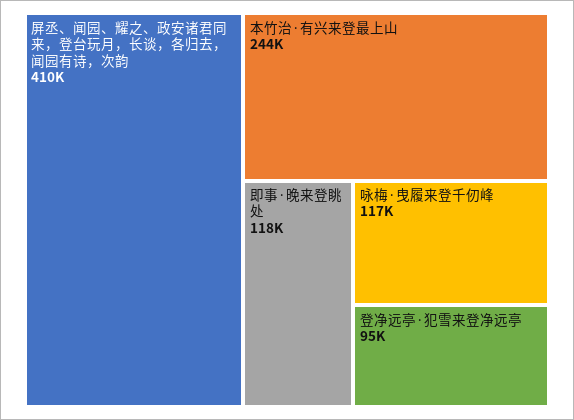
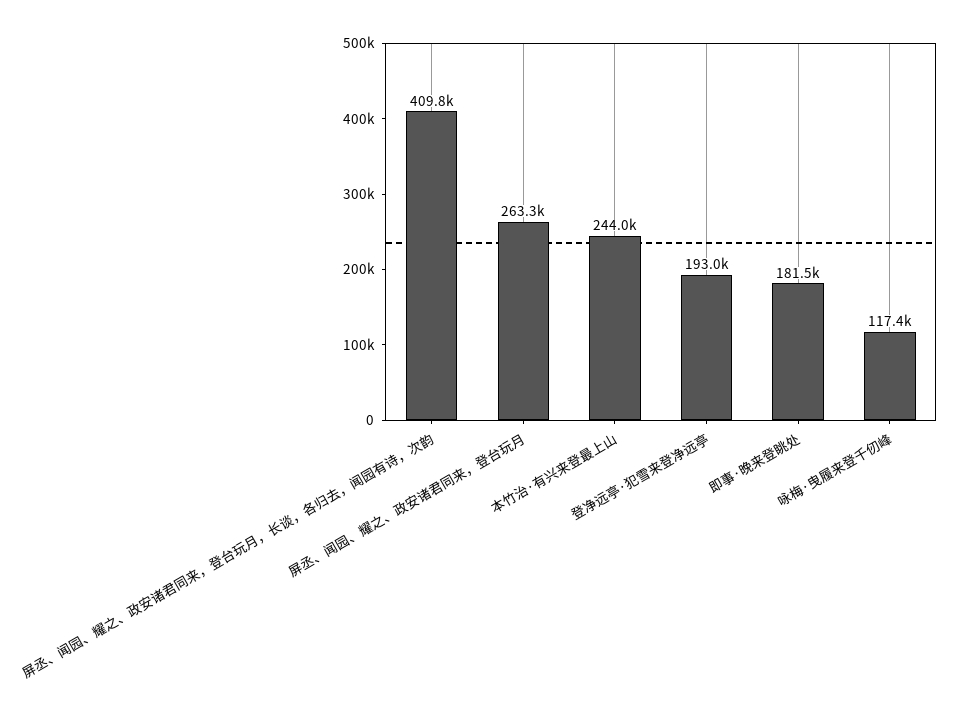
即事·晚来登眺处: 118000 -> 181500
登净远亭·犯雪来登净远亭: 95000 -> 193000
屏丞、闻园、耀之、政安诸君同来，登台玩月: none -> 263300

